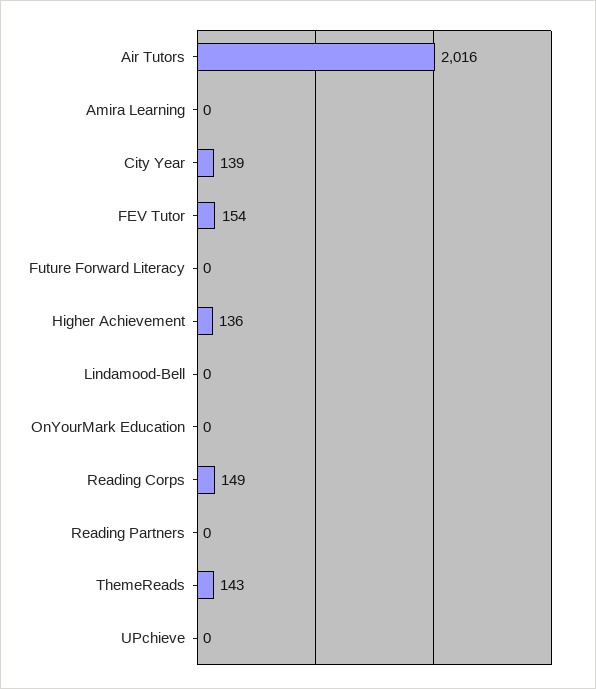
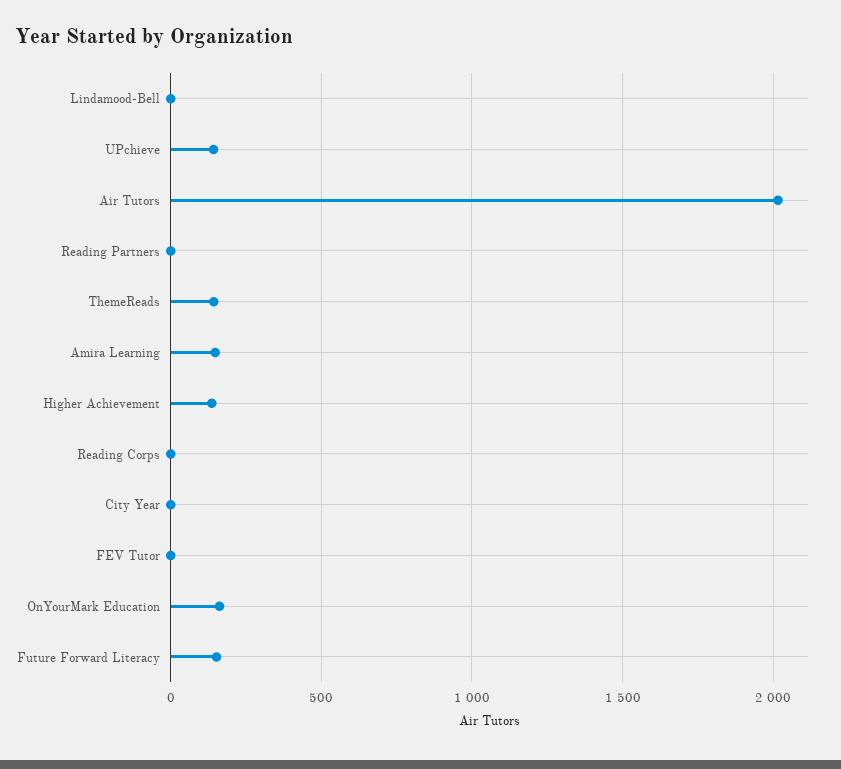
Amira Learning: 0 -> 150
City Year: 139 -> 0
FEV Tutor: 154 -> 0
Future Forward Literacy: 0 -> 150
OnYourMark Education: 0 -> 150
Reading Corps: 149 -> 0
UPchieve: 0 -> 150

